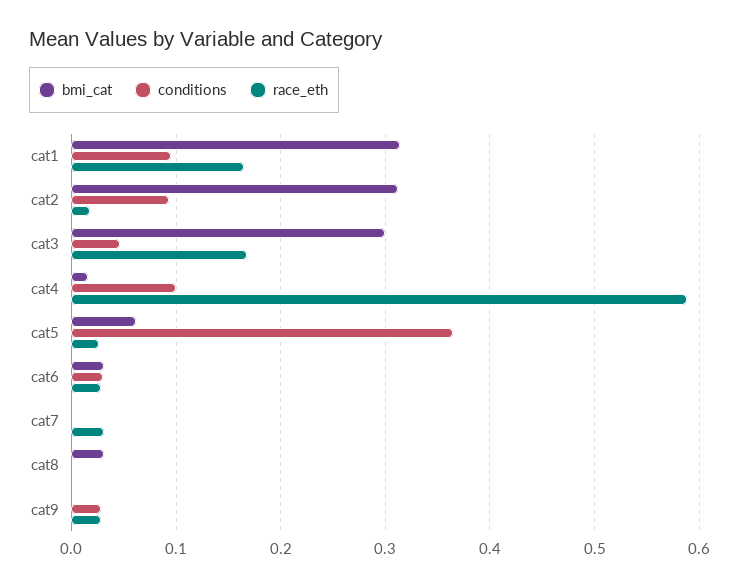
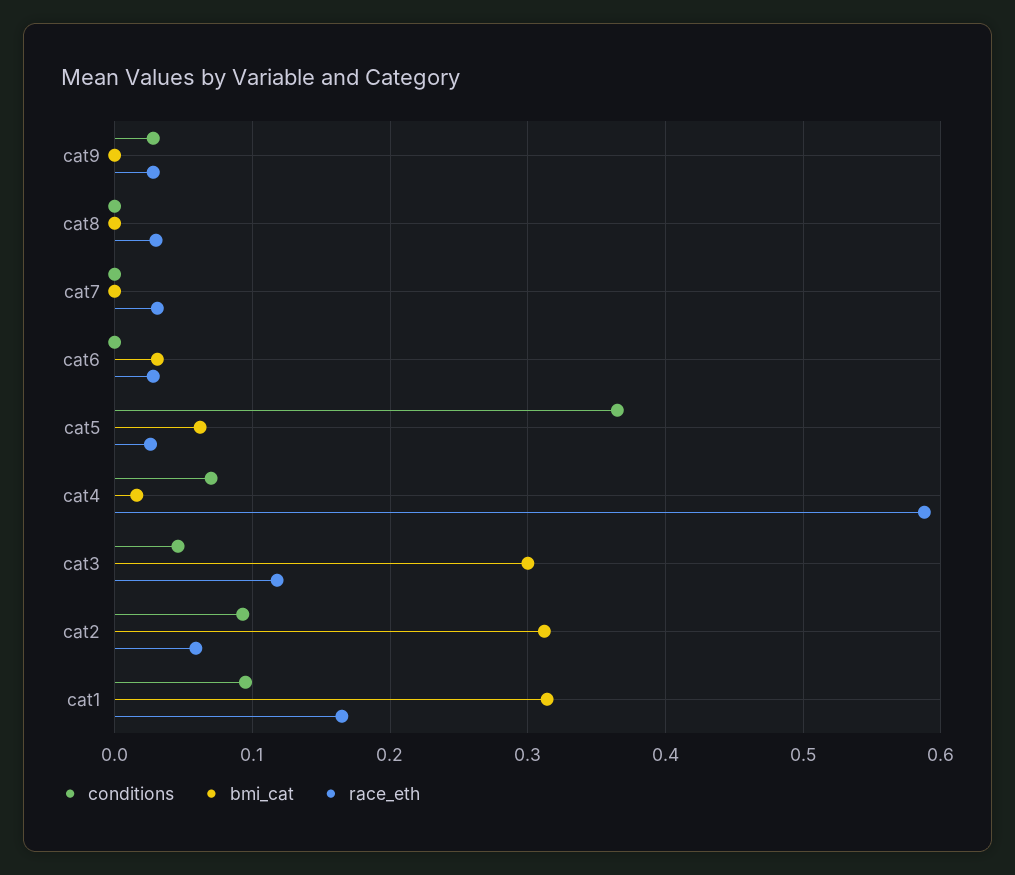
race_eth, cat2: 0.02 -> 0.06
race_eth, cat3: 0.17 -> 0.12
conditions, cat4: 0.1 -> 0.07
conditions, cat6: 0.03 -> 0
bmi_cat, cat8: 0.03 -> 0
race_eth, cat8: 0 -> 0.03

